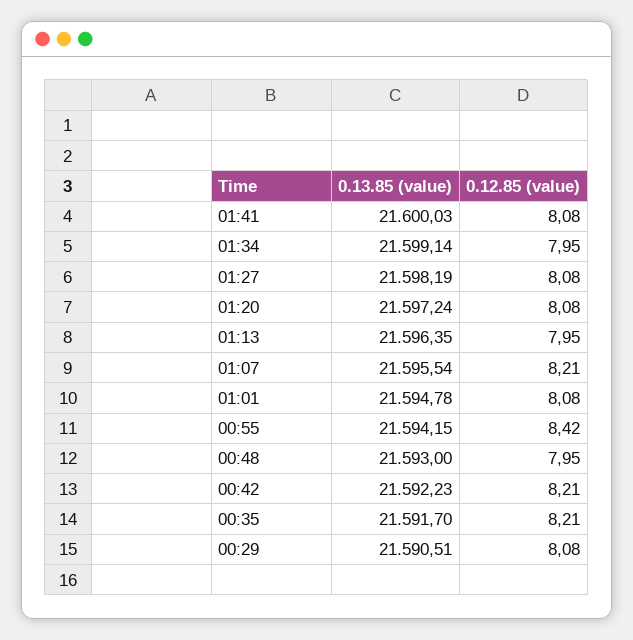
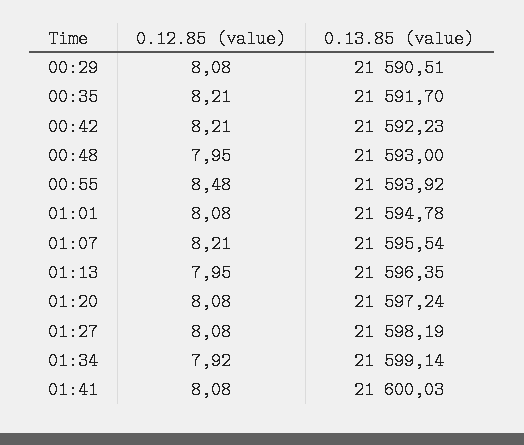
0.12.85 (value), 01:34: 7.95 -> 7.92
0.13.85 (value), 00:55: 21594.15 -> 21593.92
0.12.85 (value), 00:55: 8.42 -> 8.48

